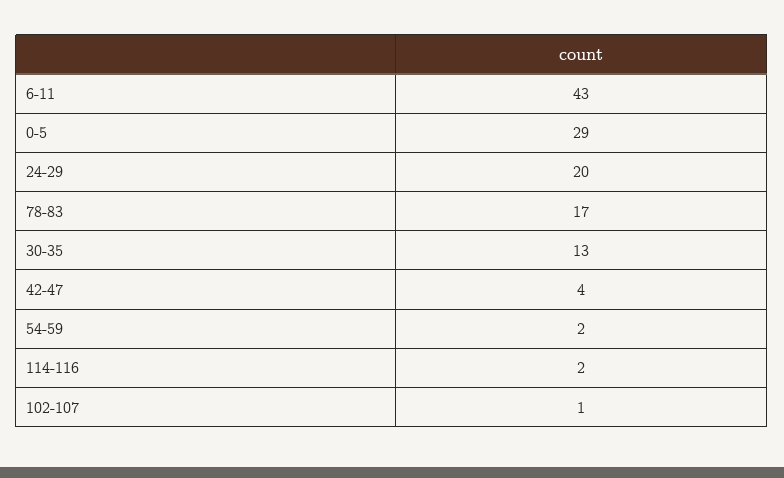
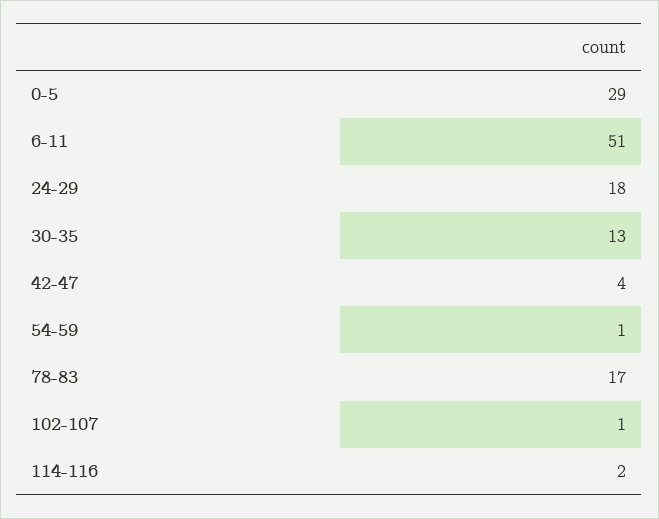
6-11: 43 -> 51
24-29: 20 -> 18
54-59: 2 -> 1

